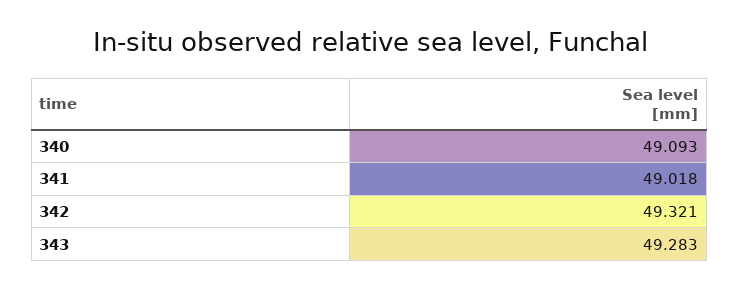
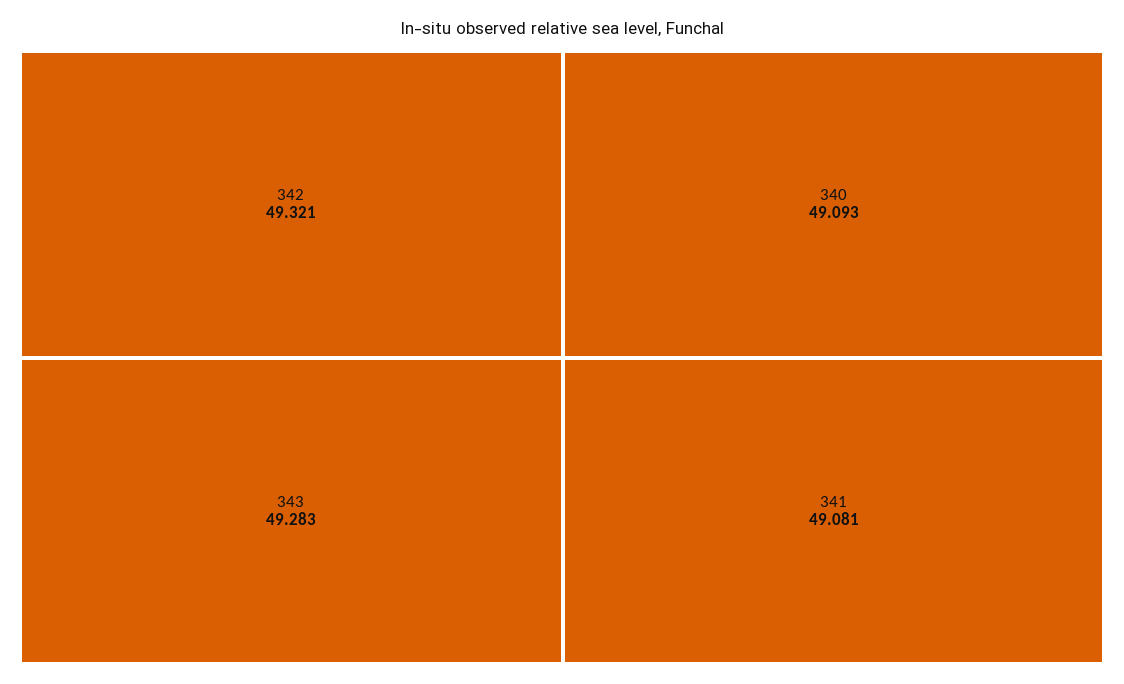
341: 49.018 -> 49.081

